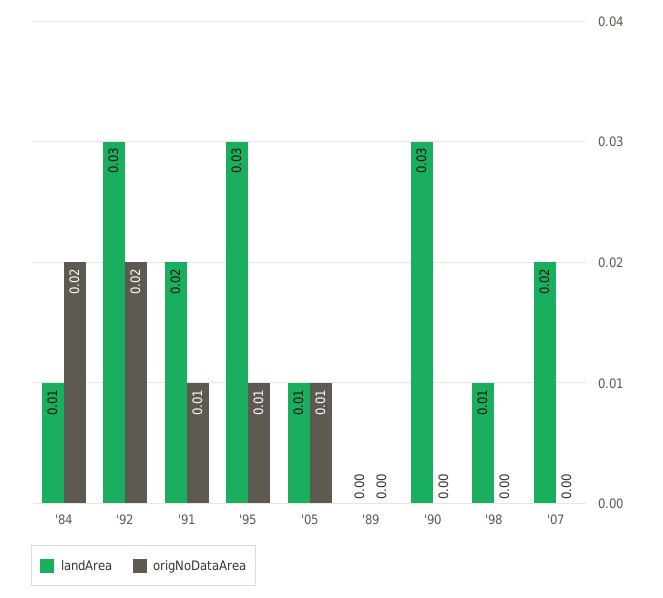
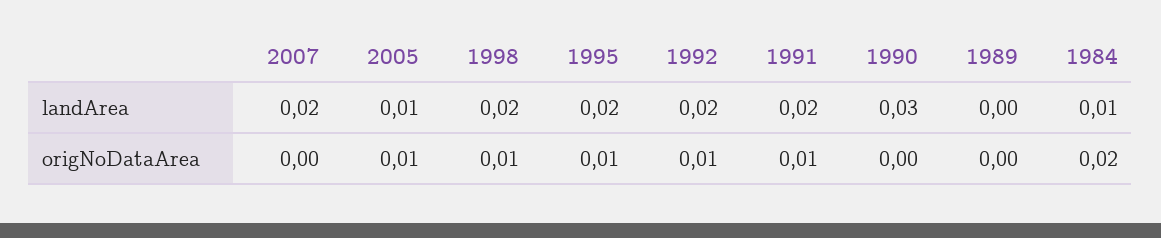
landArea, '92: 0.03 -> 0.02
origNoDataArea, '92: 0.02 -> 0.01
landArea, '95: 0.03 -> 0.02
landArea, '98: 0.01 -> 0.02
origNoDataArea, '98: 0 -> 0.01

